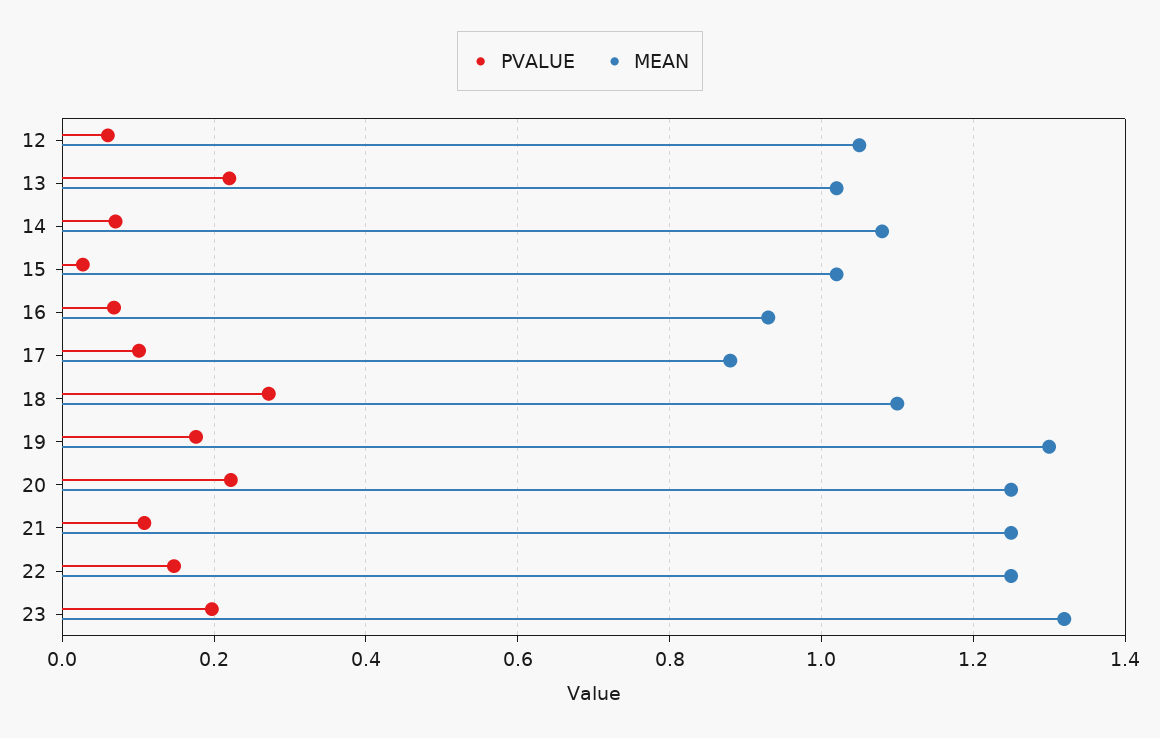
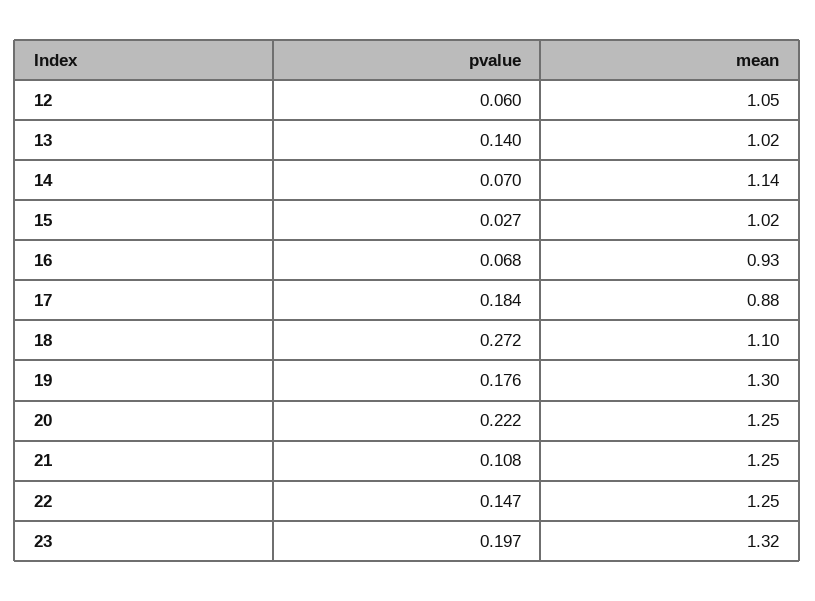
PVALUE, 13: 0.22 -> 0.14
MEAN, 14: 1.08 -> 1.14
PVALUE, 17: 0.1 -> 0.184

